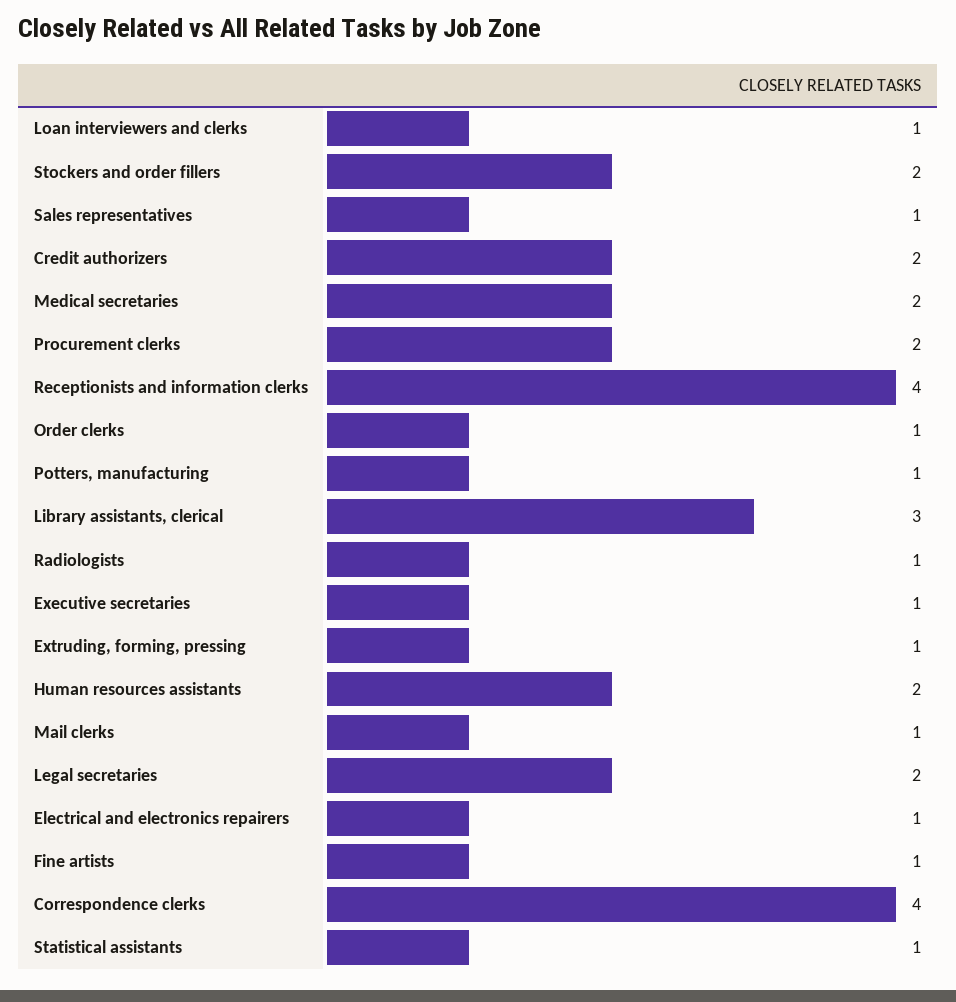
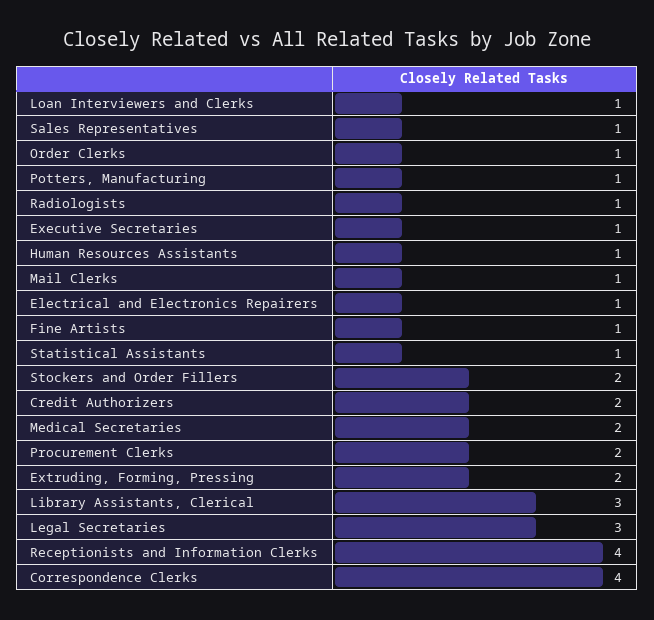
Extruding, forming, pressing: 1 -> 2
Human resources assistants: 2 -> 1
Legal secretaries: 2 -> 3

